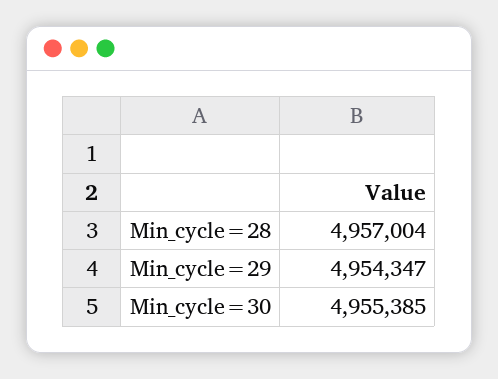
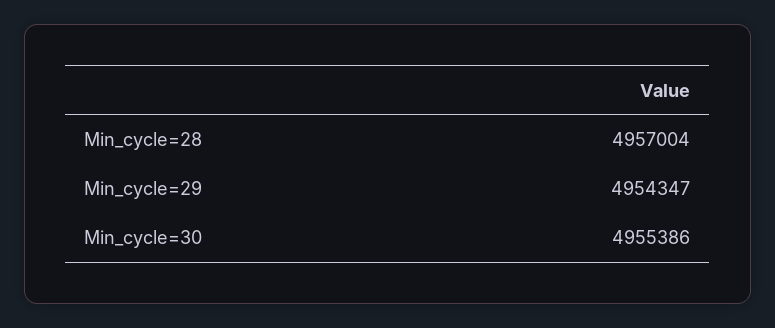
Min_cycle=30: 4955385 -> 4955386

